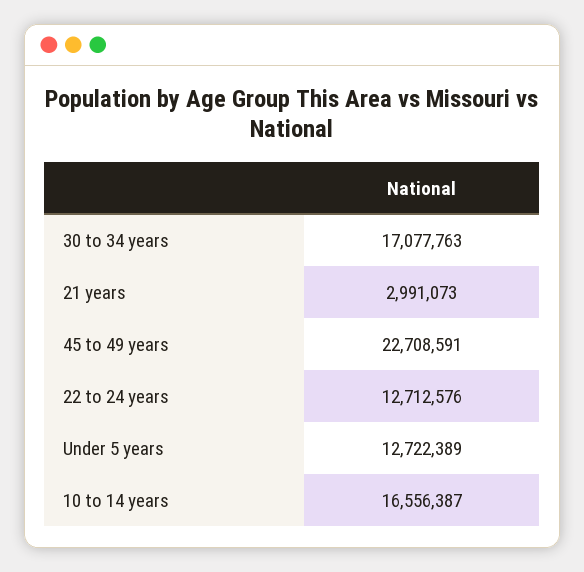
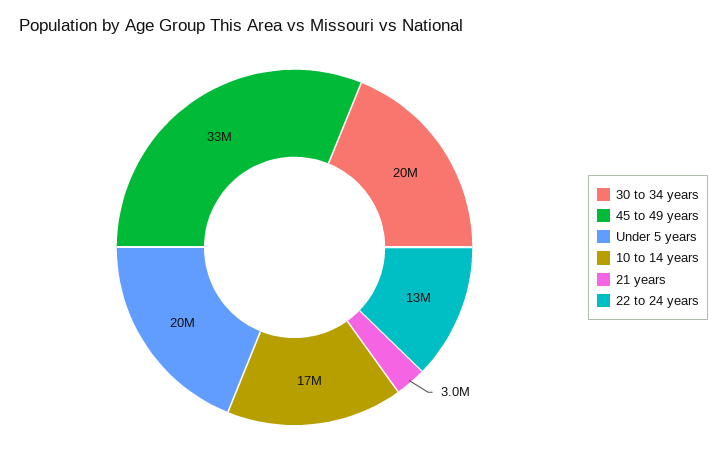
30 to 34 years: 17077763 -> 20000000
45 to 49 years: 22708591 -> 33000000
Under 5 years: 12722389 -> 20000000

